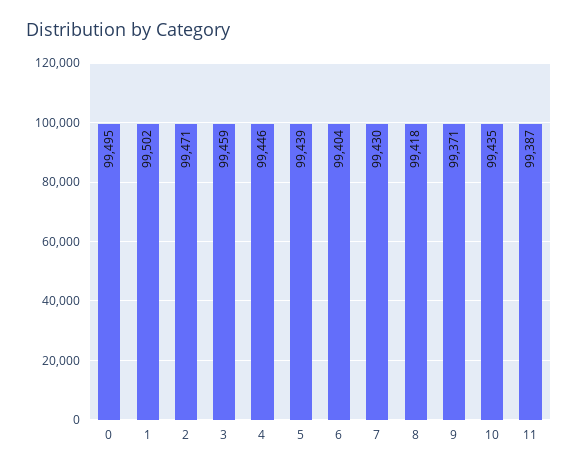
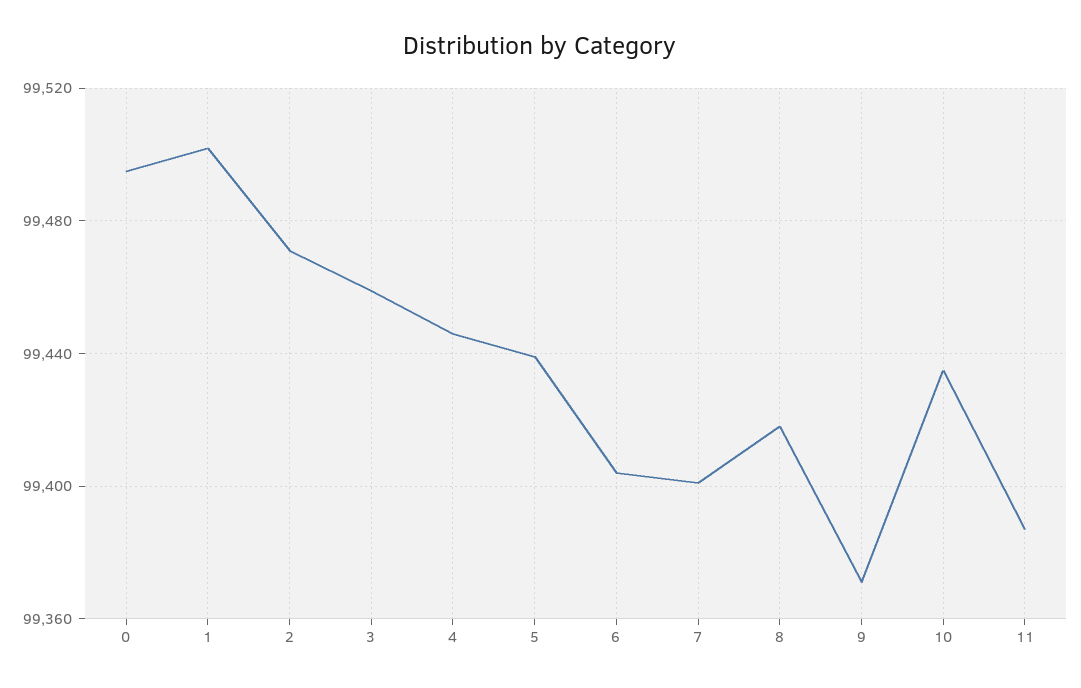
7: 99430 -> 99400

